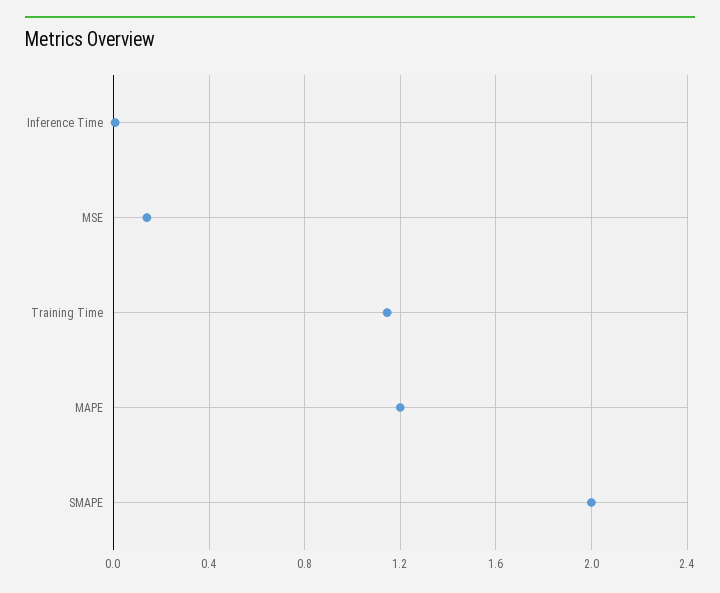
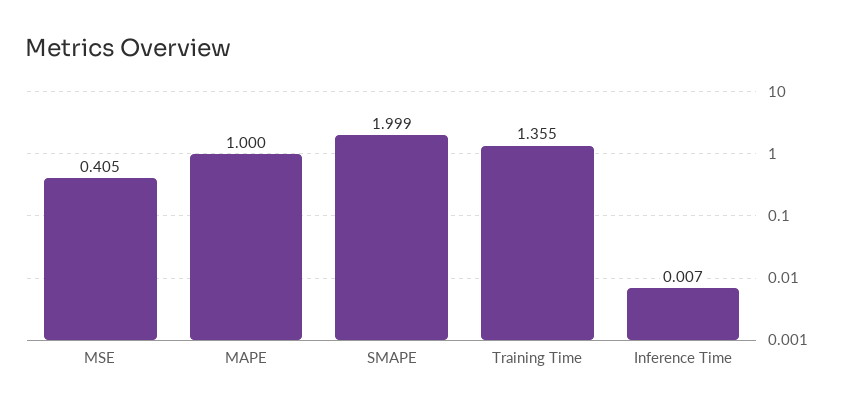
MSE: 0.15 -> 0.405
Training Time: 1.15 -> 1.355
MAPE: 1.2 -> 1

